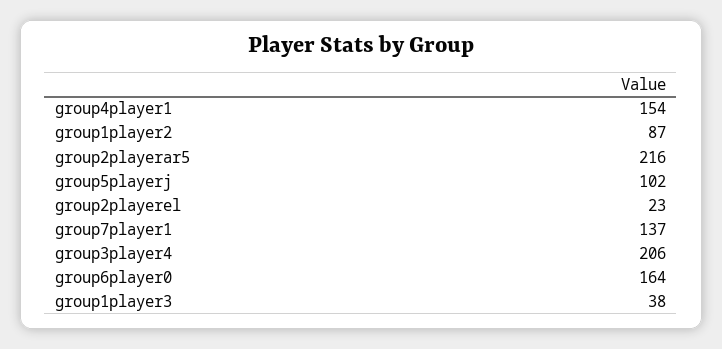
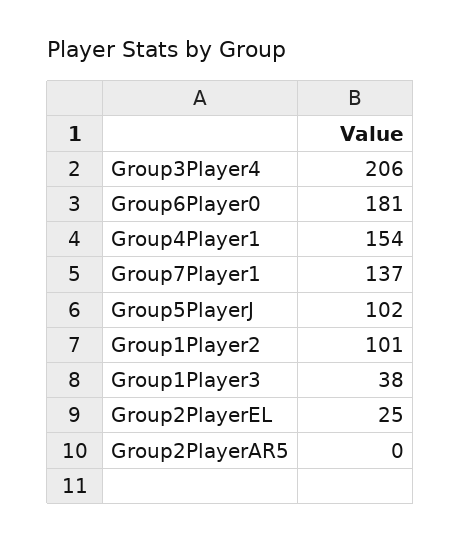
group1player2: 87 -> 101
group2playerar5: 216 -> 0
group2playerel: 23 -> 25
group6player0: 164 -> 181

